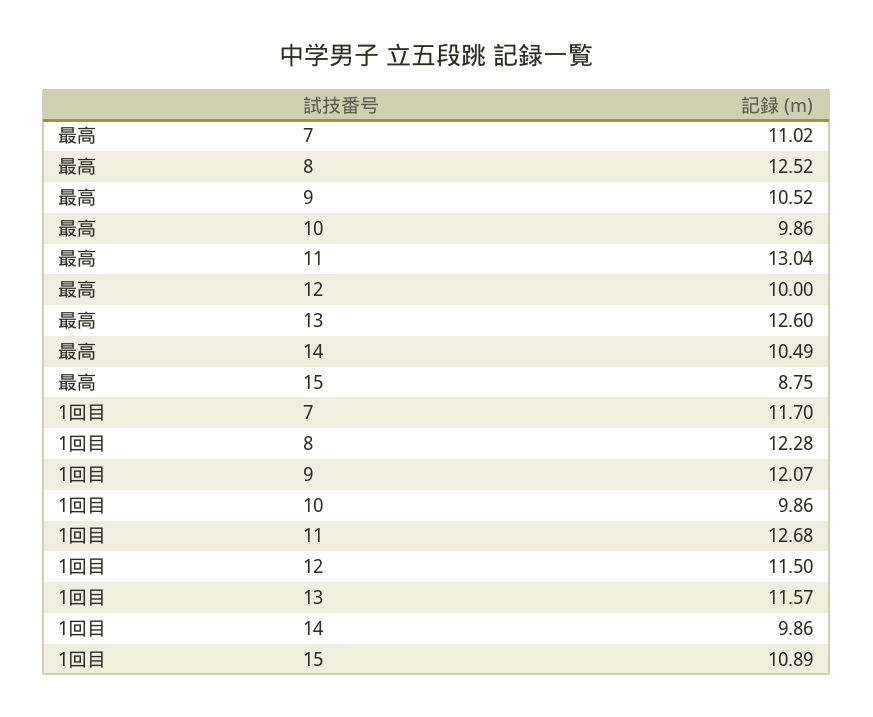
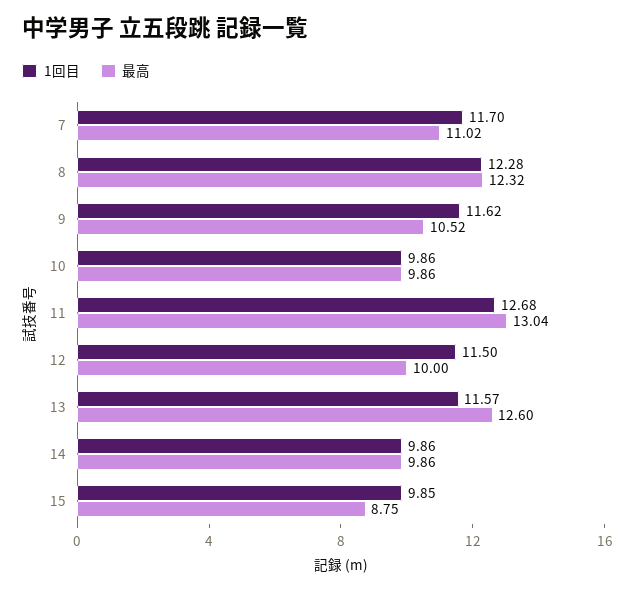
最高, 8: 12.52 -> 12.32
最高, 14: 10.49 -> 9.86
1回目, 9: 12.07 -> 11.62
1回目, 15: 10.89 -> 9.85

